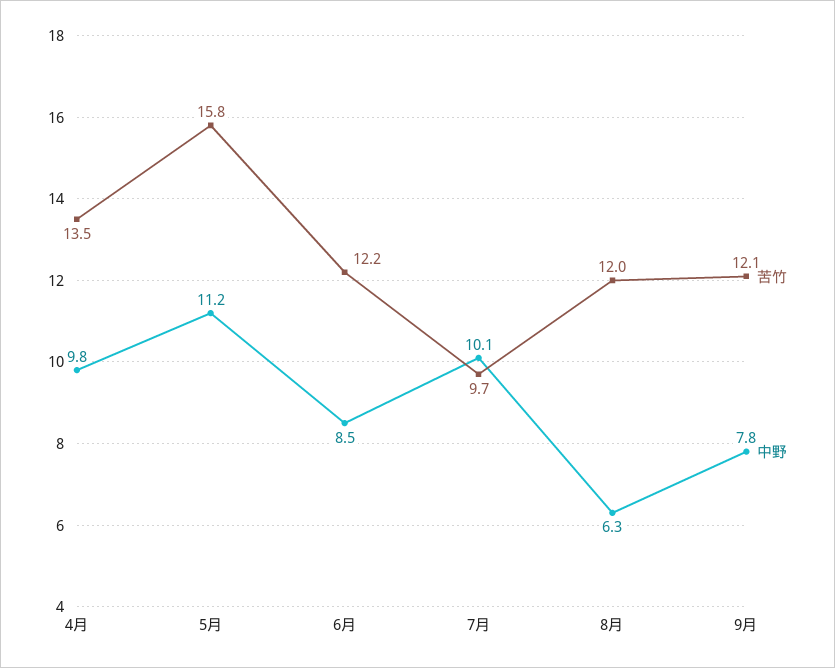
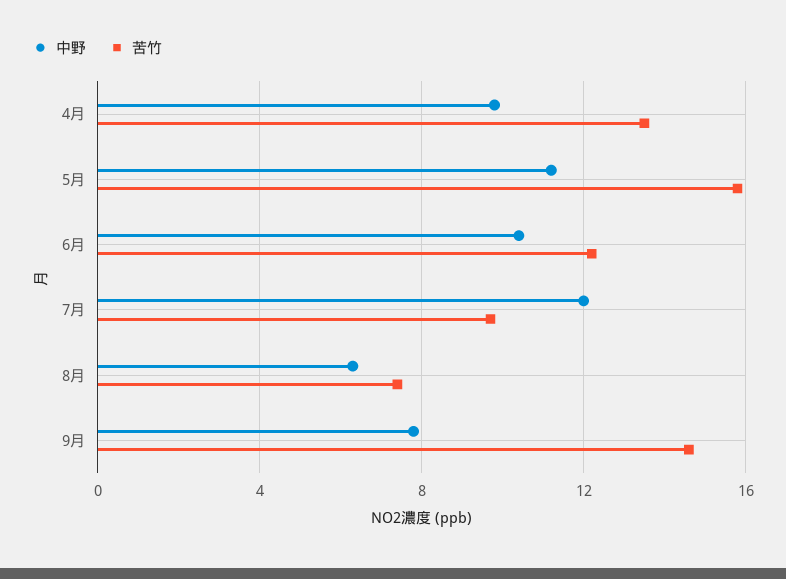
中野, 6月: 8.5 -> 10.5
中野, 7月: 10.1 -> 12
苦竹, 8月: 12 -> 7.5
苦竹, 9月: 12.1 -> 14.5

